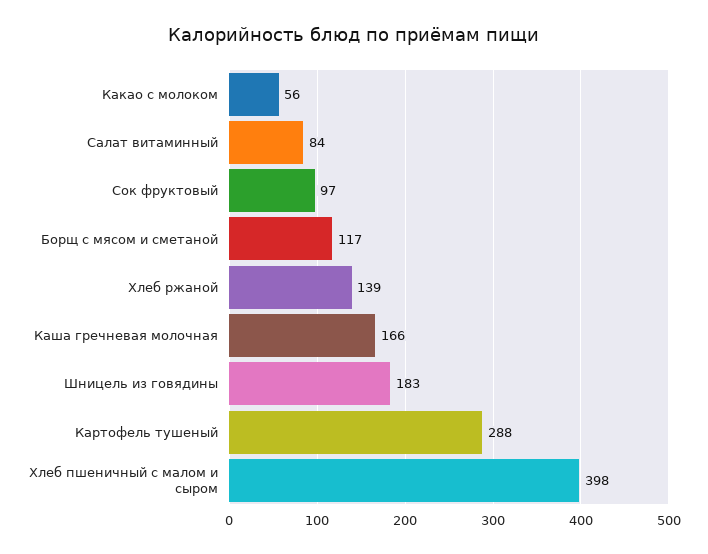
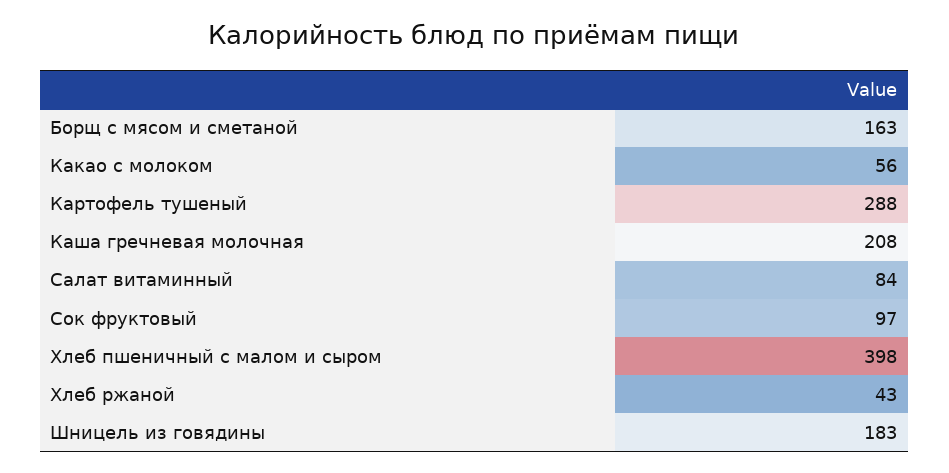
Борщ с мясом и сметаной: 117 -> 163
Хлеб ржаной: 139 -> 43
Каша гречневая молочная: 166 -> 208

